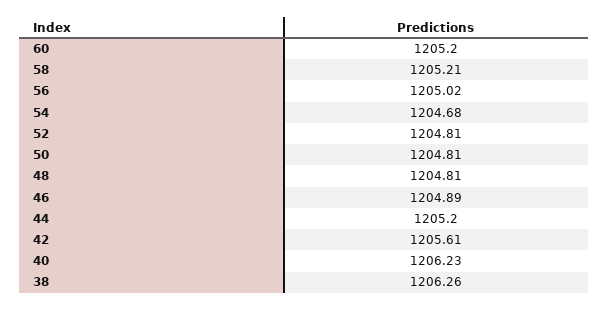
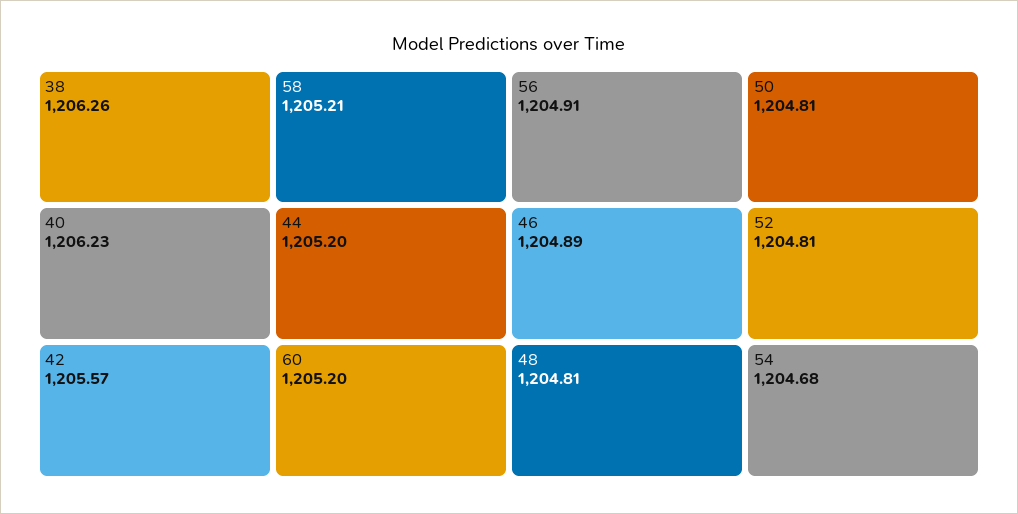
56: 1205.02 -> 1204.91
42: 1205.61 -> 1205.57

